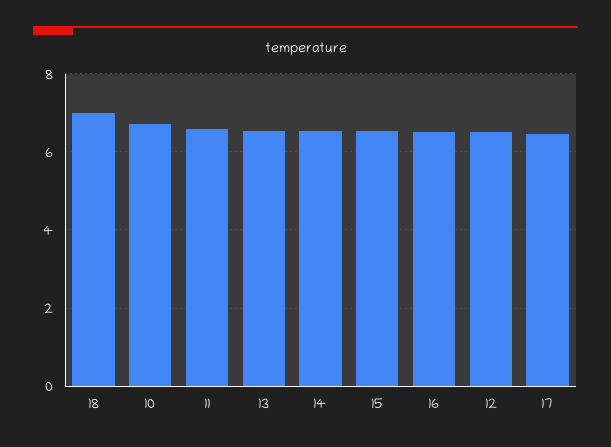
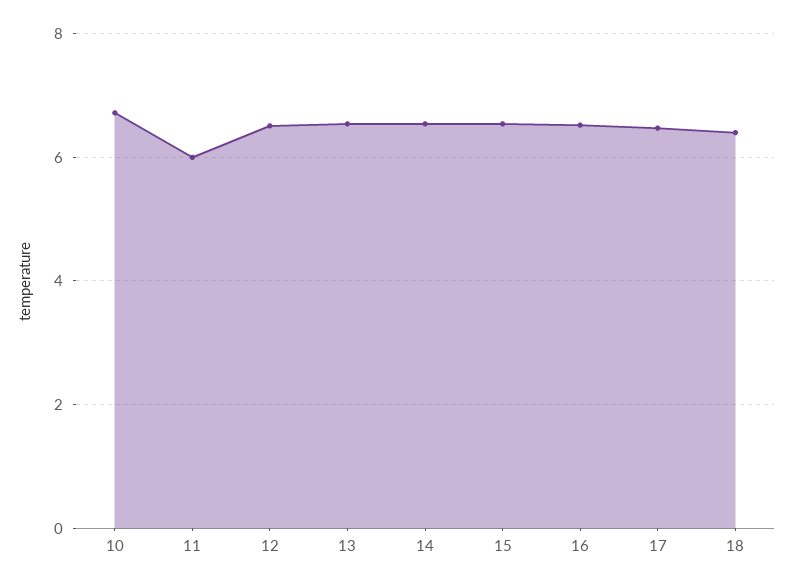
18: 7 -> 6.4
11: 6.6 -> 6

